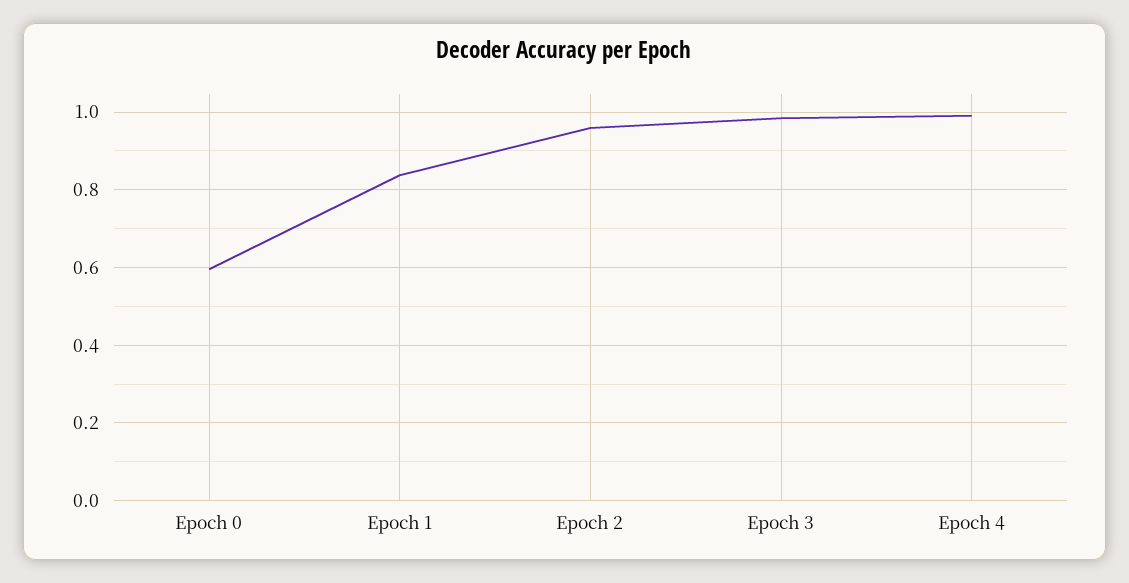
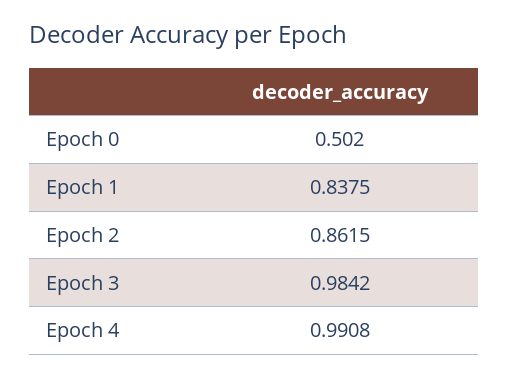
Epoch 0: 0.6 -> 0.502
Epoch 2: 0.96 -> 0.8615

